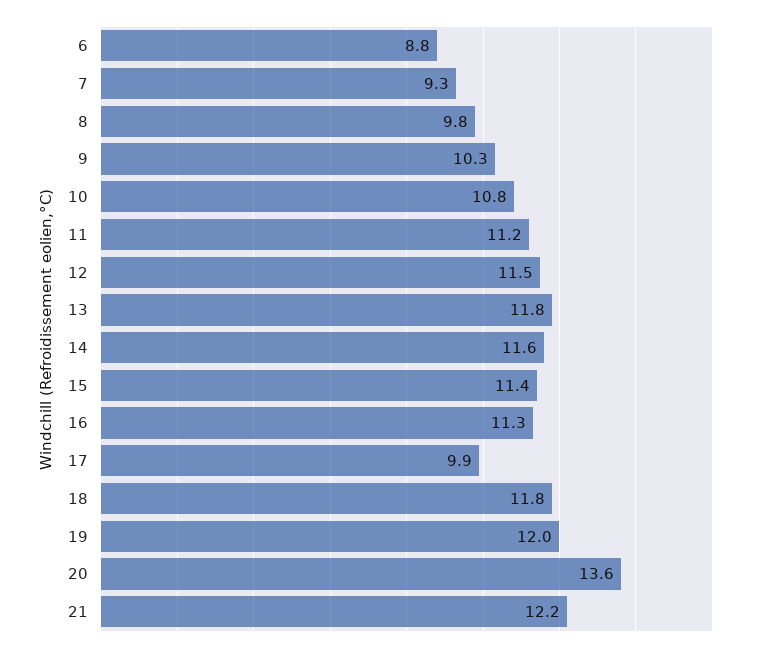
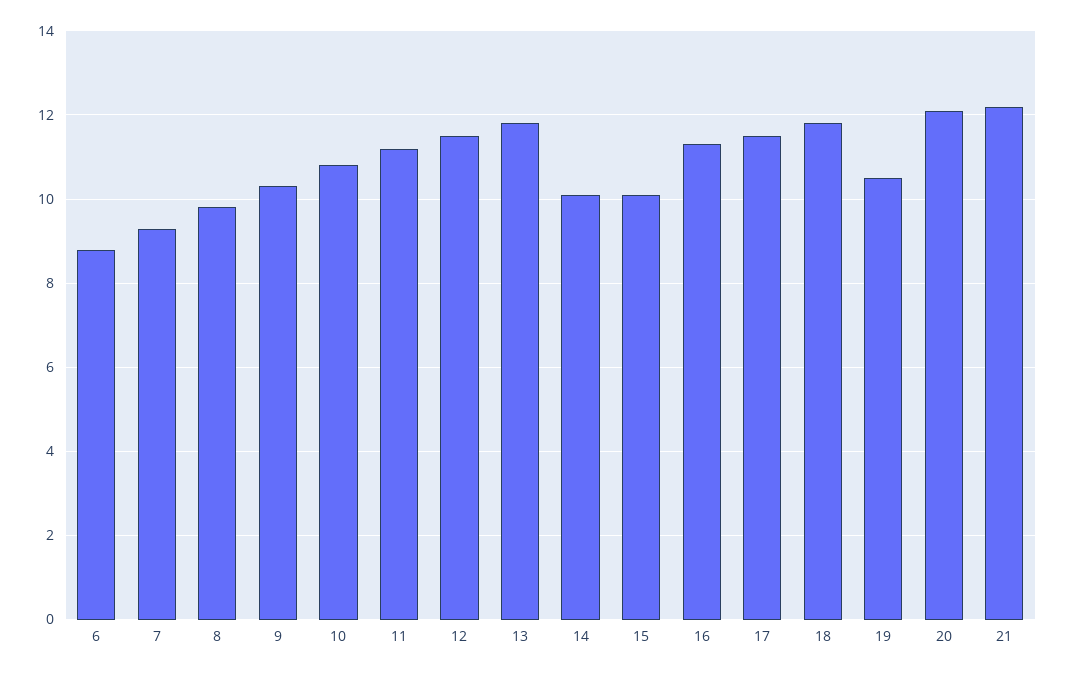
14: 11.6 -> 10
15: 11.4 -> 10
17: 9.9 -> 11.5
19: 12 -> 10.5
20: 13.6 -> 12

